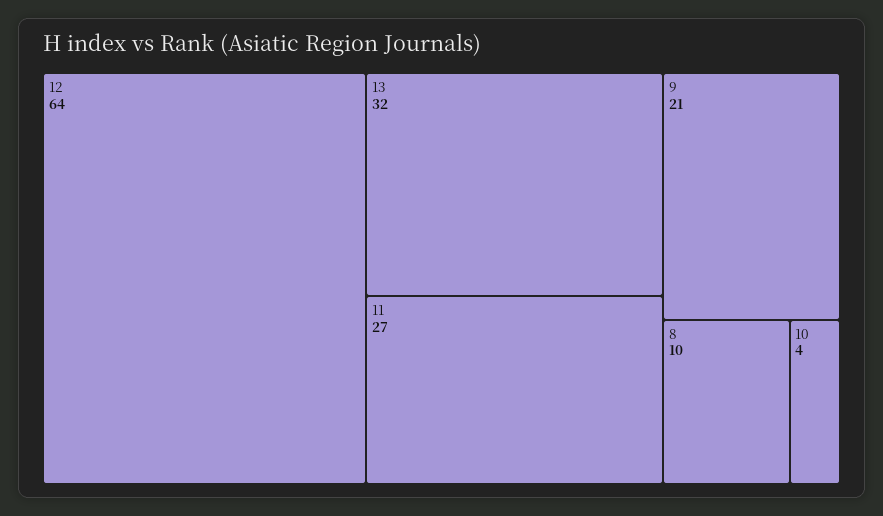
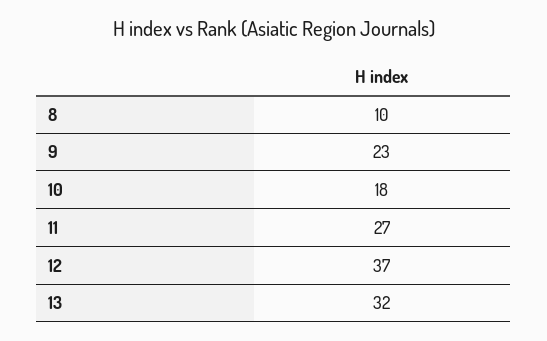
12: 64 -> 37
9: 21 -> 23
10: 4 -> 18

